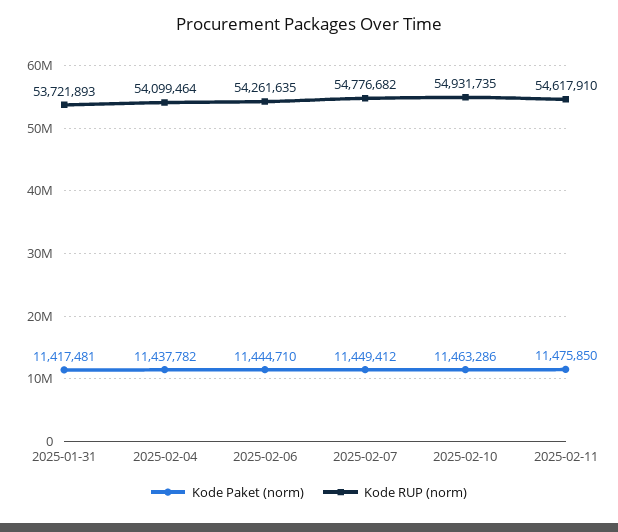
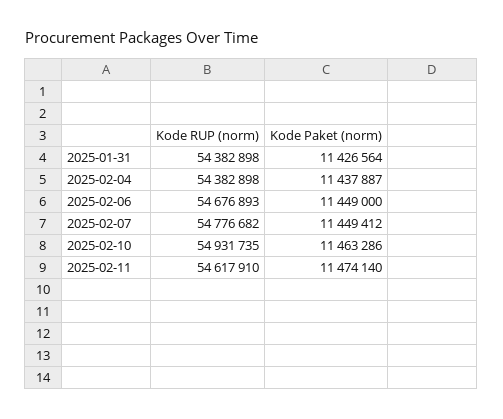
Kode Paket (norm), 2025-01-31: 11417481 -> 11426564
Kode RUP (norm), 2025-01-31: 53721893 -> 54382898
Kode Paket (norm), 2025-02-04: 11437782 -> 11437887
Kode RUP (norm), 2025-02-04: 54099464 -> 54382898
Kode Paket (norm), 2025-02-06: 11444710 -> 11449000
Kode RUP (norm), 2025-02-06: 54261635 -> 54676893
Kode Paket (norm), 2025-02-11: 11475850 -> 11474140

